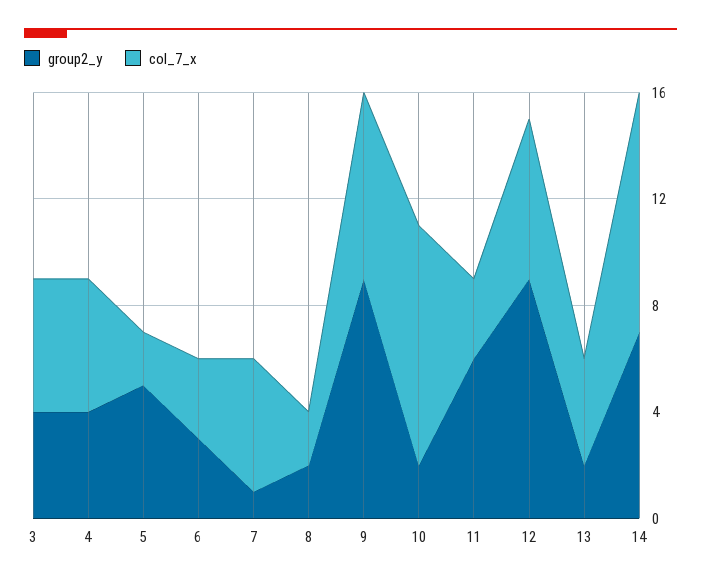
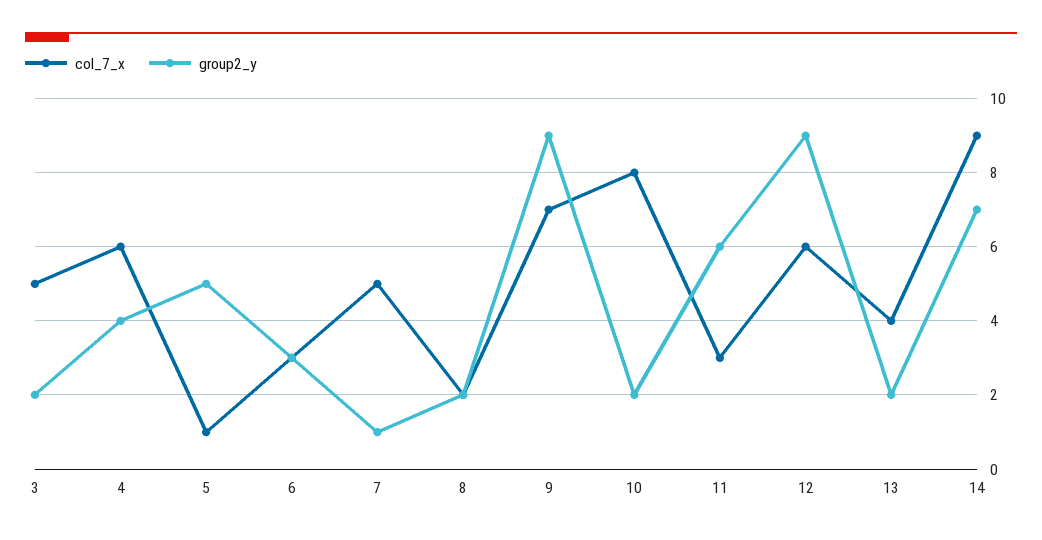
group2_y, 3: 4 -> 2
col_7_x, 4: 5 -> 6
col_7_x, 5: 2 -> 1
col_7_x, 10: 9 -> 8

